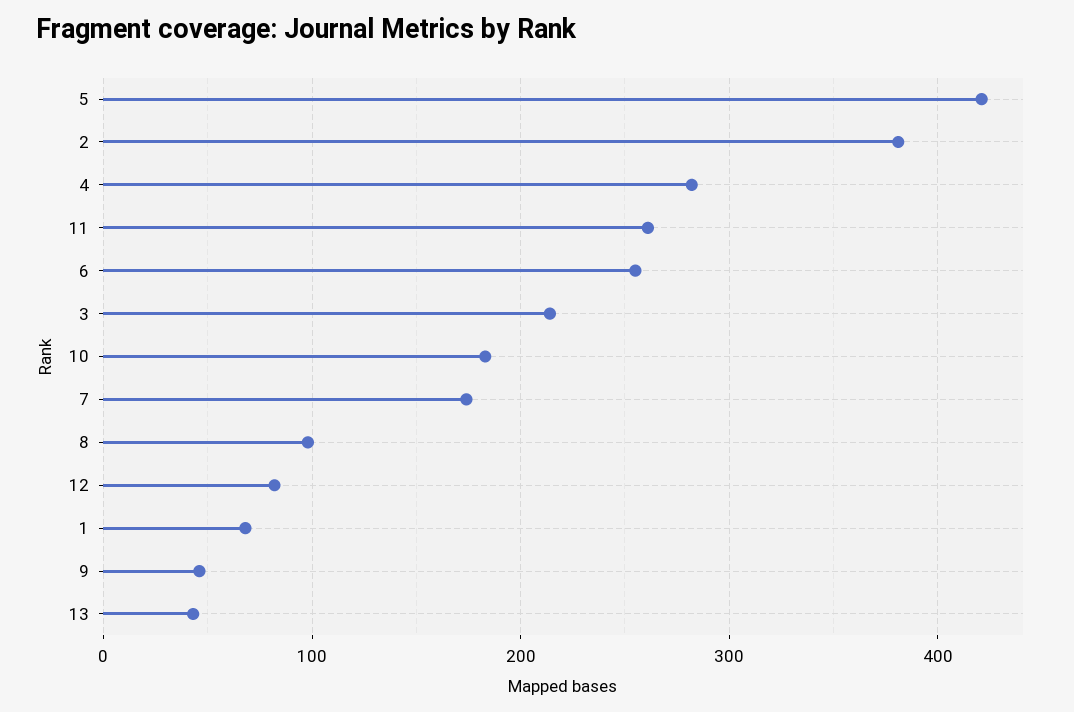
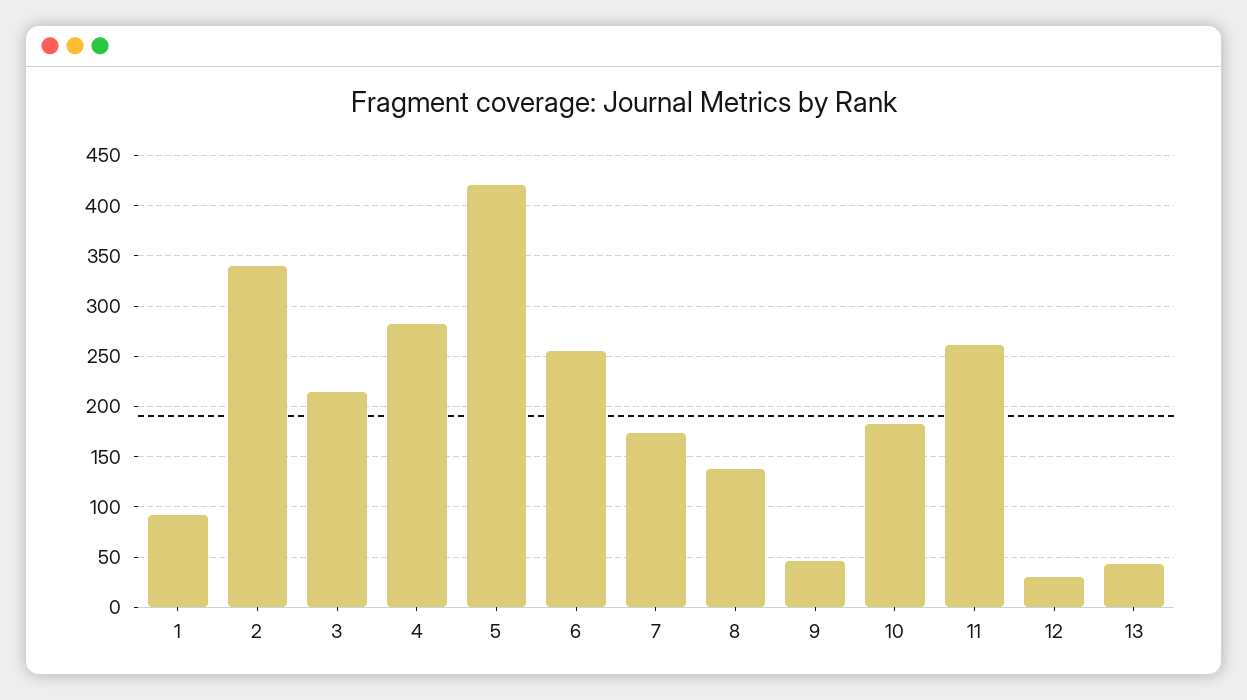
2: 380 -> 340
8: 100 -> 140
12: 80 -> 30
1: 70 -> 90

